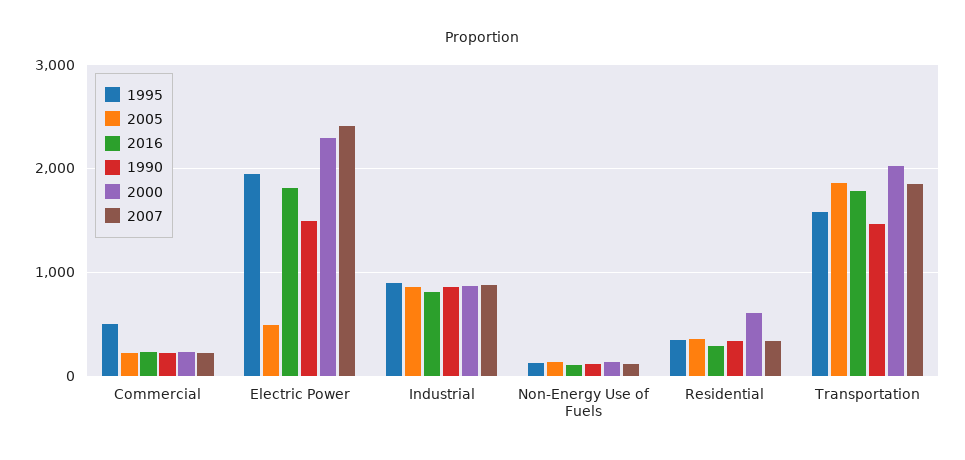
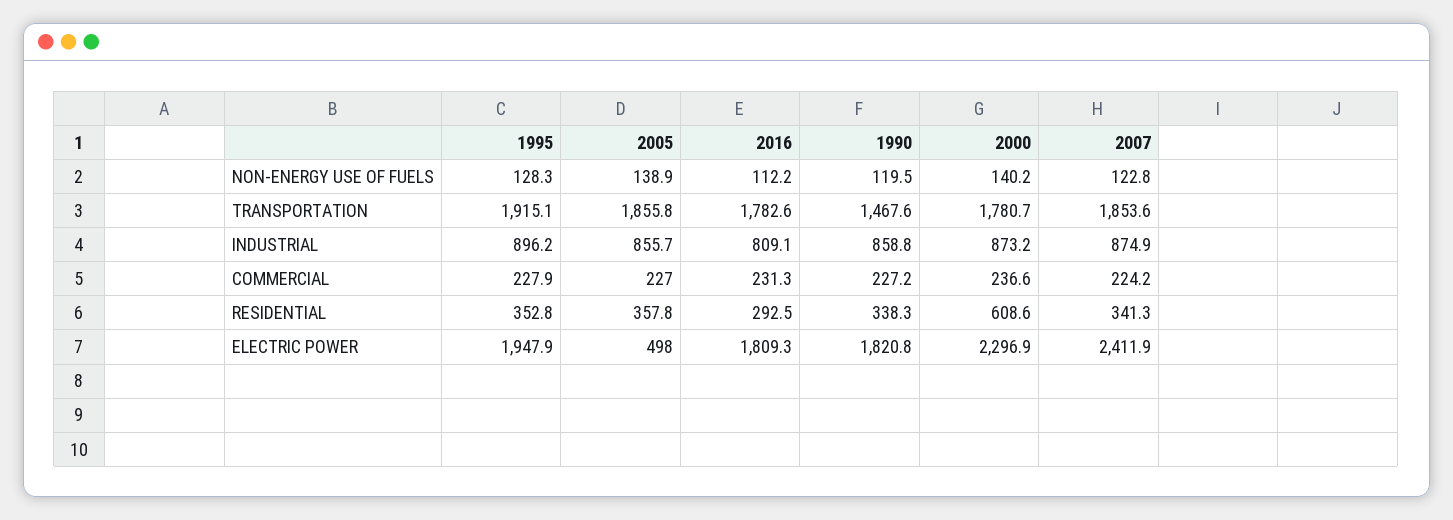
1995, Commercial: 500 -> 227.9
1990, Electric Power: 1500 -> 1820.8
1995, Transportation: 1600 -> 1915.1
2000, Transportation: 2000 -> 1780.7

